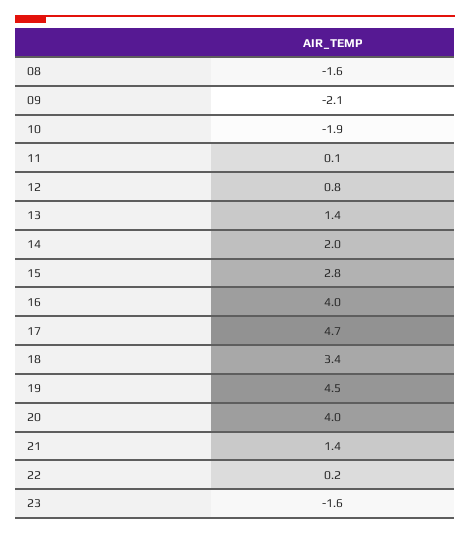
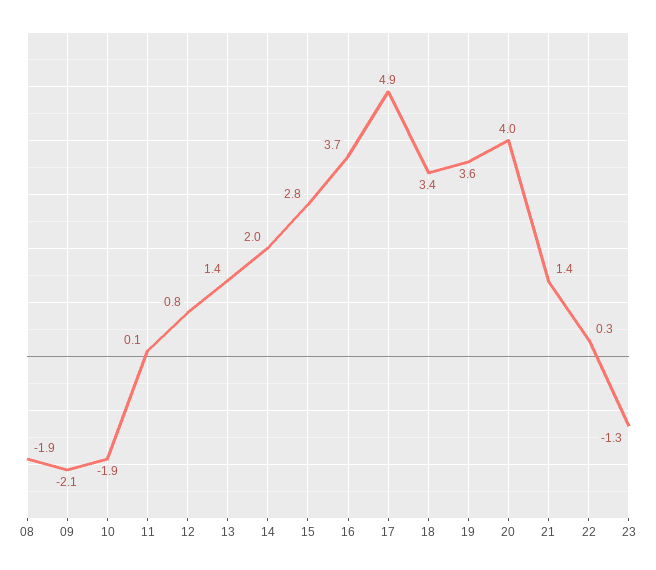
08: -1.6 -> -1.9
16: 4 -> 3.7
17: 4.7 -> 4.9
19: 4.5 -> 3.6
22: 0.2 -> 0.3
23: -1.6 -> -1.3

